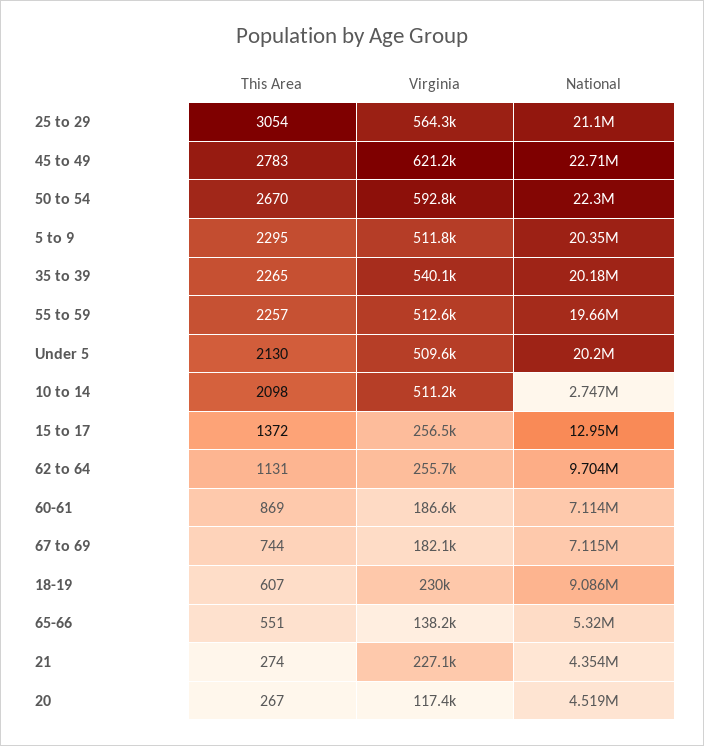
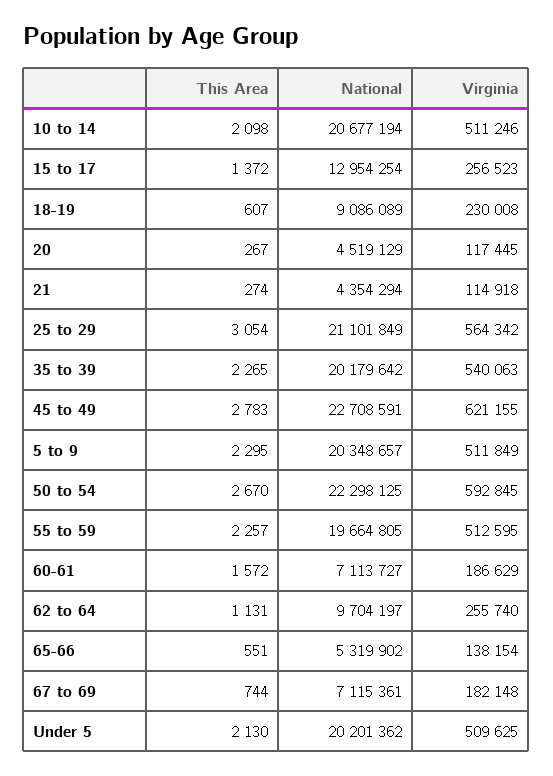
National, 10 to 14: 2747000 -> 20677194
This Area, 60-61: 869 -> 1572
Virginia, 21: 227100 -> 114918

